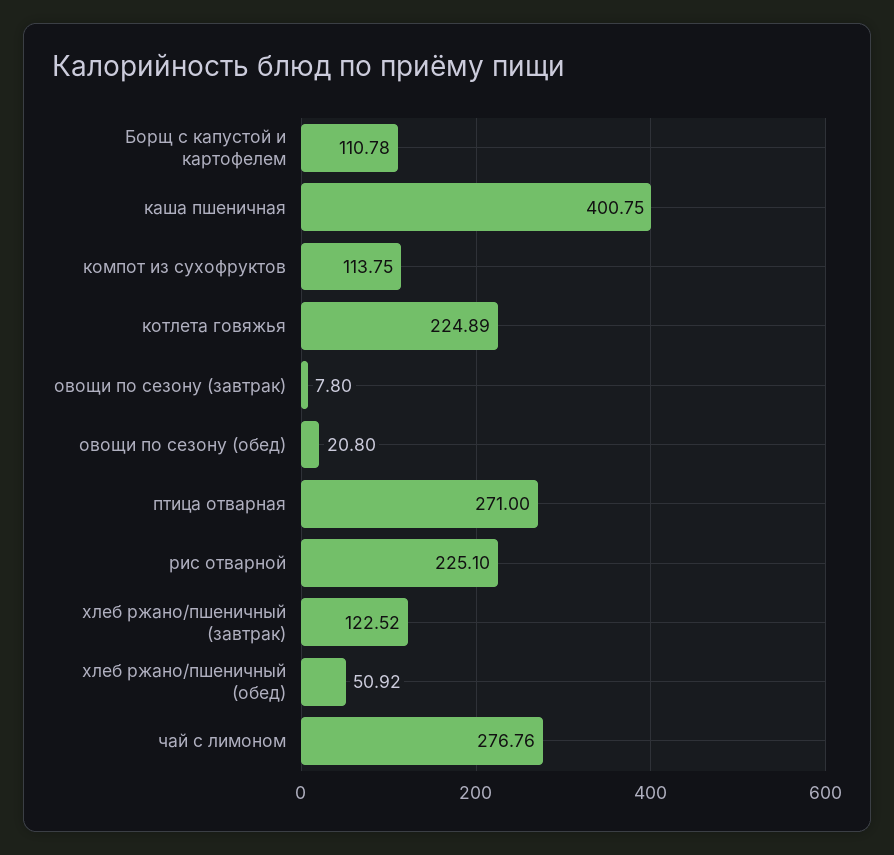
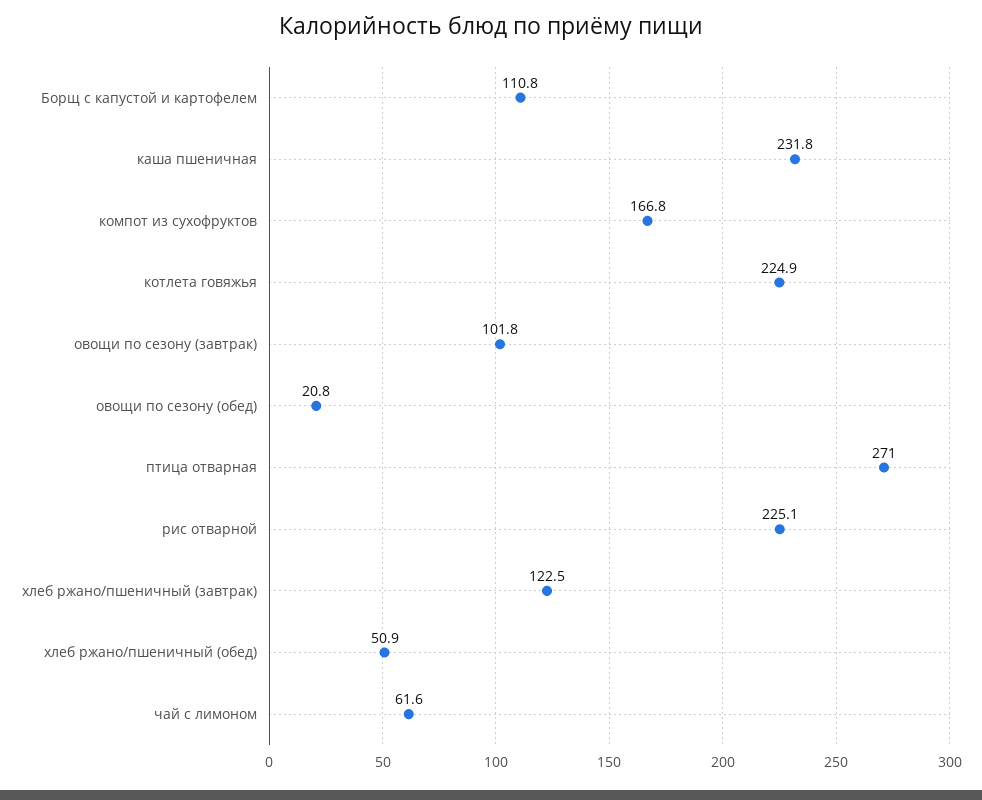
каша пшеничная: 400.75 -> 231.8
компот из сухофруктов: 113.75 -> 166.8
овощи по сезону (завтрак): 7.8 -> 101.8
чай с лимоном: 276.76 -> 61.6

